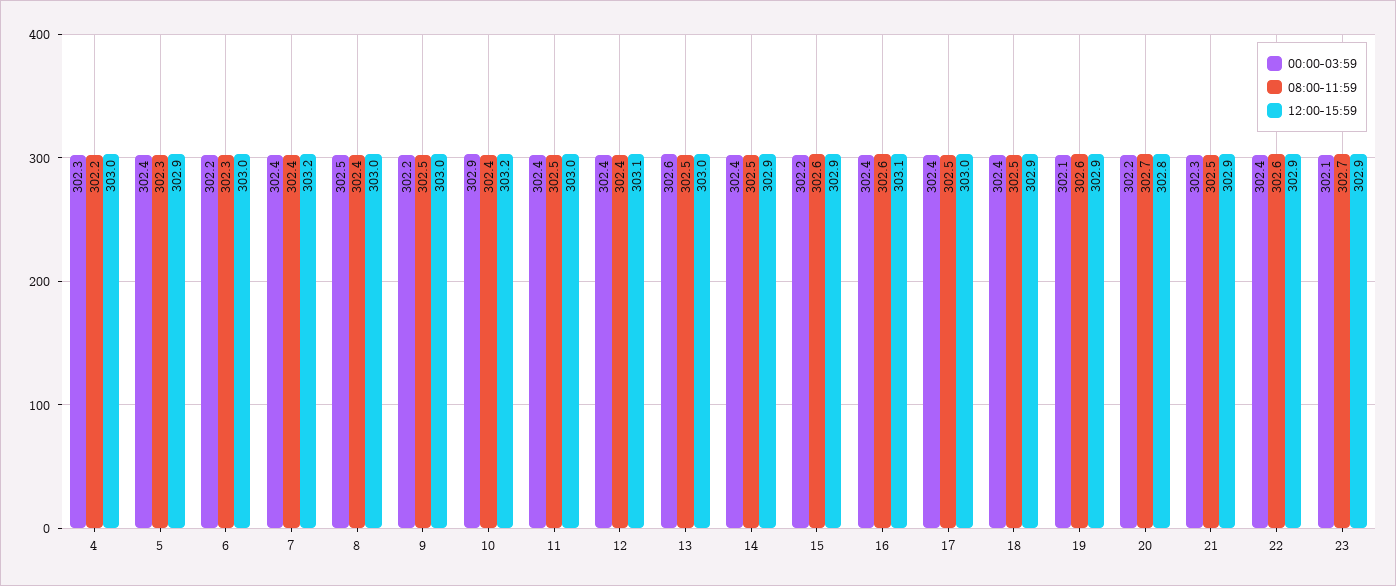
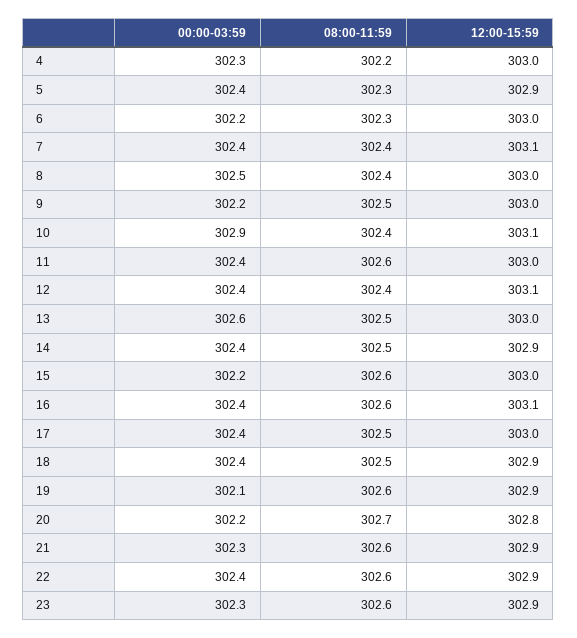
12:00-15:59, 7: 303.2 -> 303.1
12:00-15:59, 10: 303.2 -> 303.1
08:00-11:59, 11: 302.5 -> 302.6
12:00-15:59, 15: 302.9 -> 303
08:00-11:59, 21: 302.5 -> 302.6
00:00-03:59, 23: 302.1 -> 302.3
08:00-11:59, 23: 302.7 -> 302.6

